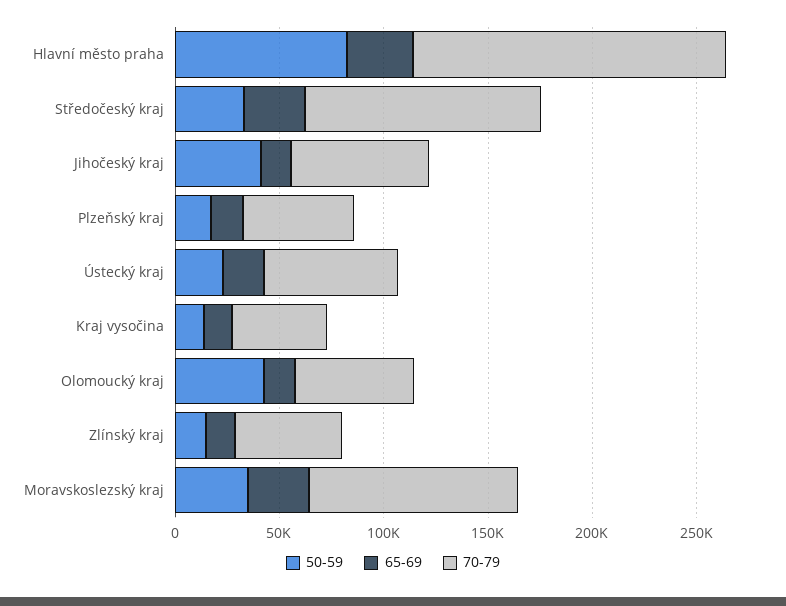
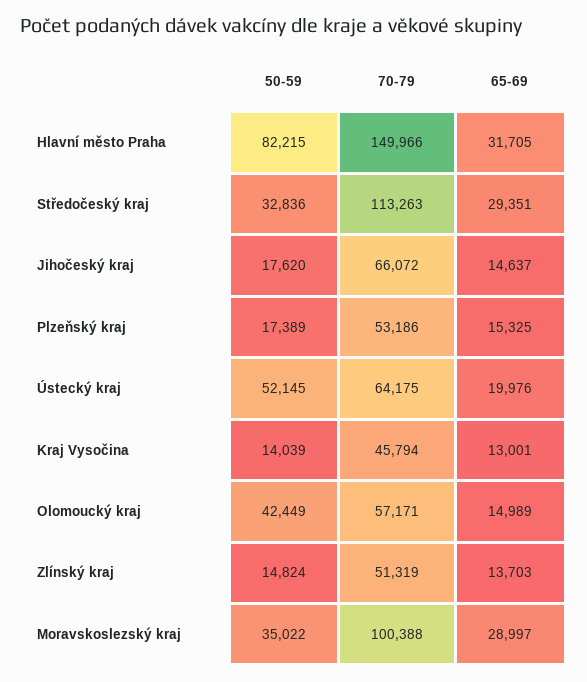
50-59, Jihočeský kraj: 40000 -> 17620
50-59, Ústecký kraj: 20000 -> 52145

